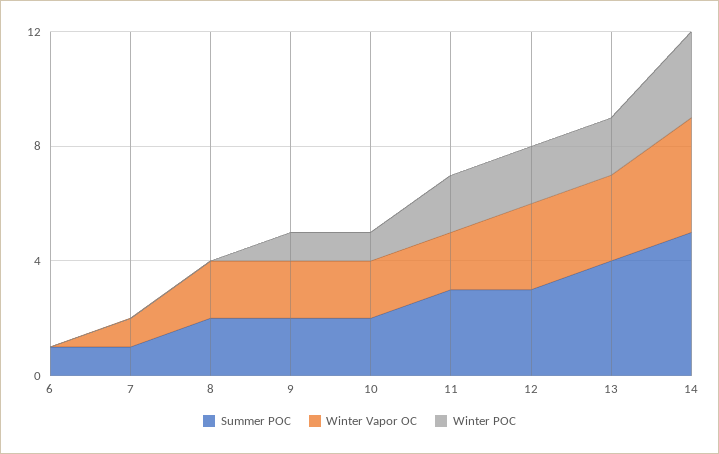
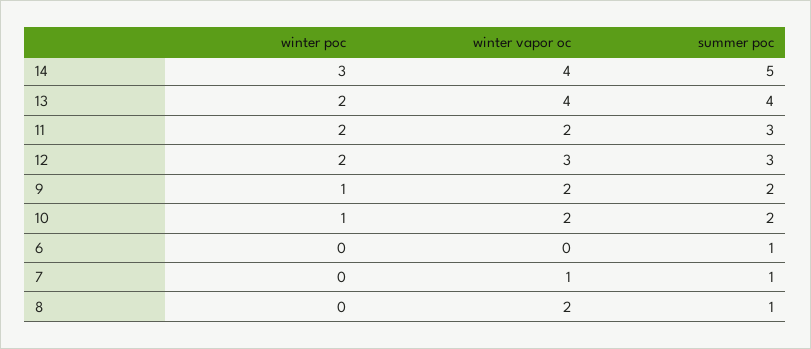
Summer POC, 8: 2 -> 1
Winter Vapor OC, 13: 3 -> 4

